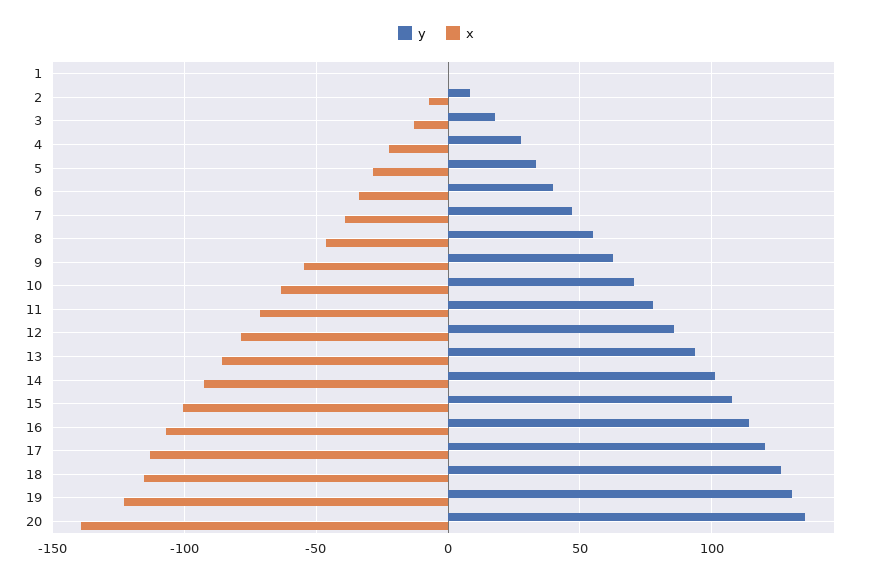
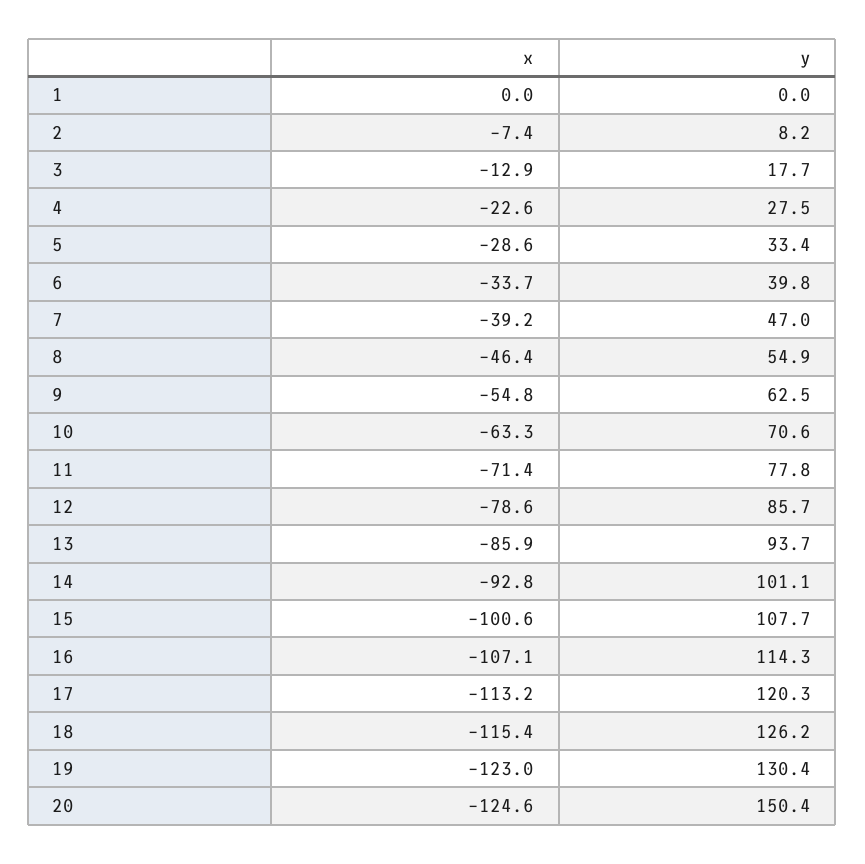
y, 20: 135 -> 150.4
x, 20: -140 -> -124.6

